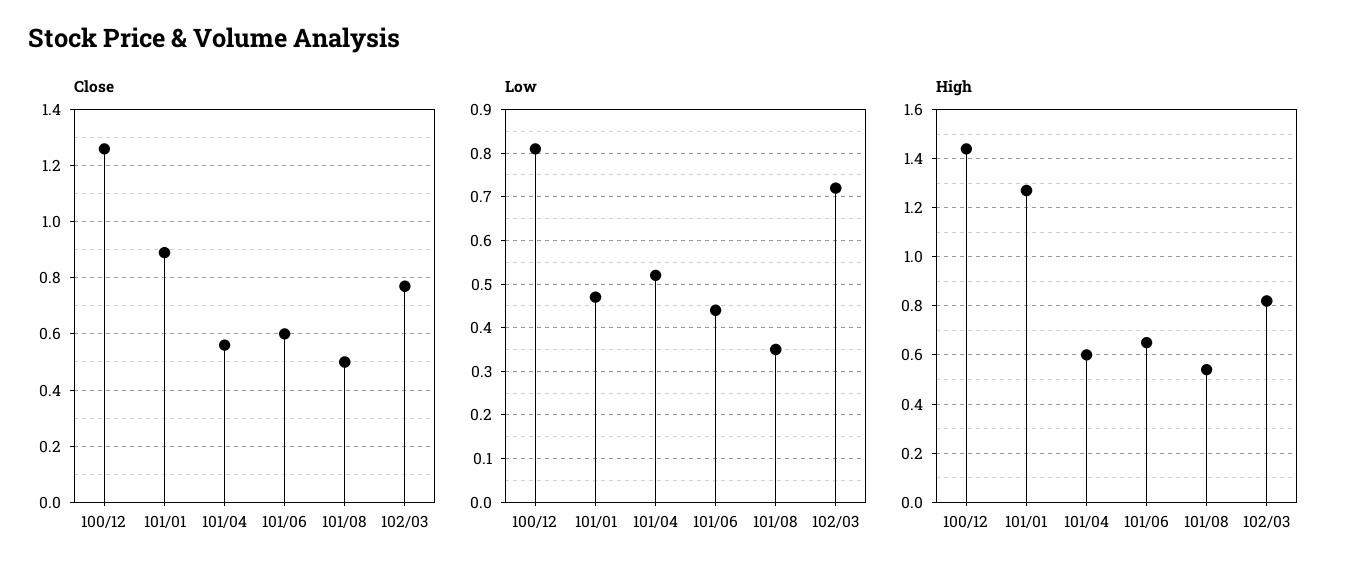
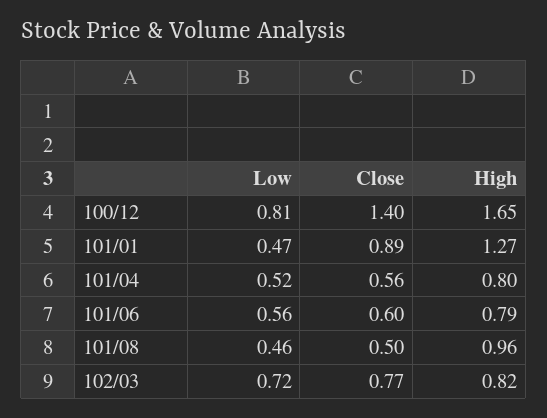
Close, 100/12: 1.25 -> 1.4
Low, 101/06: 0.45 -> 0.56
Low, 101/08: 0.35 -> 0.46
High, 100/12: 1.45 -> 1.65
High, 101/04: 0.6 -> 0.8
High, 101/06: 0.65 -> 0.79
High, 101/08: 0.55 -> 0.96

